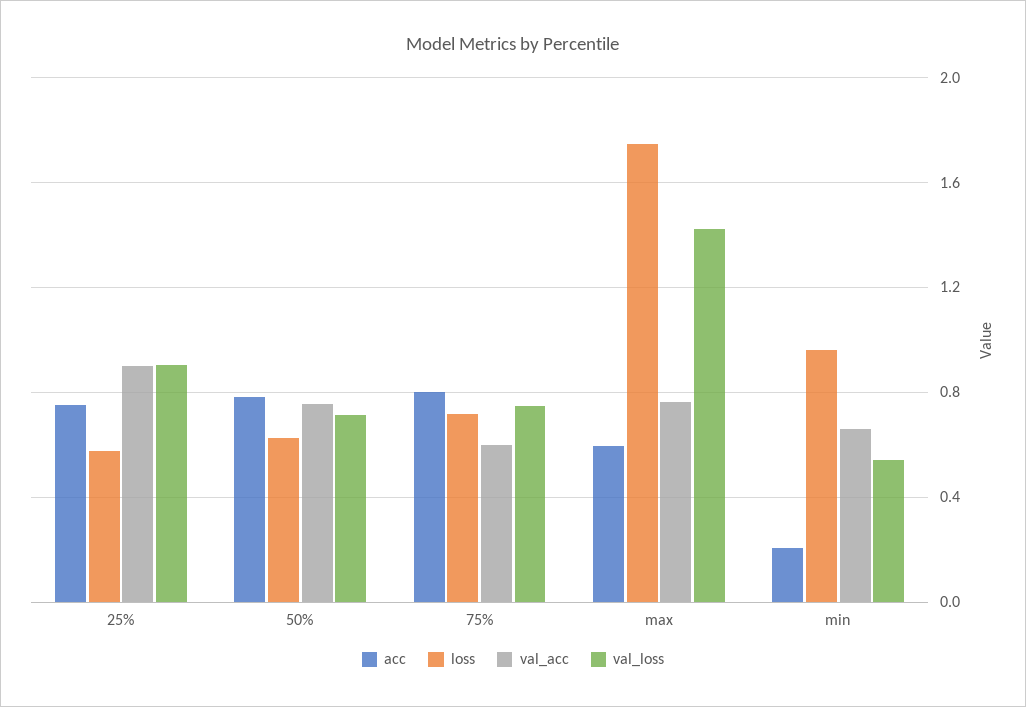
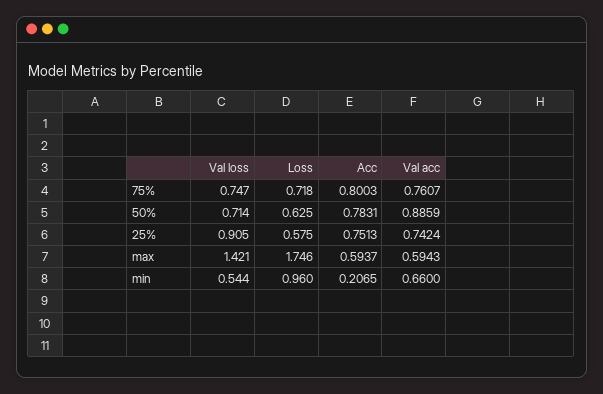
val_acc, 25%: 0.9 -> 0.7424
val_acc, 50%: 0.75 -> 0.8859
val_acc, 75%: 0.6 -> 0.7607
val_acc, max: 0.75 -> 0.5943

